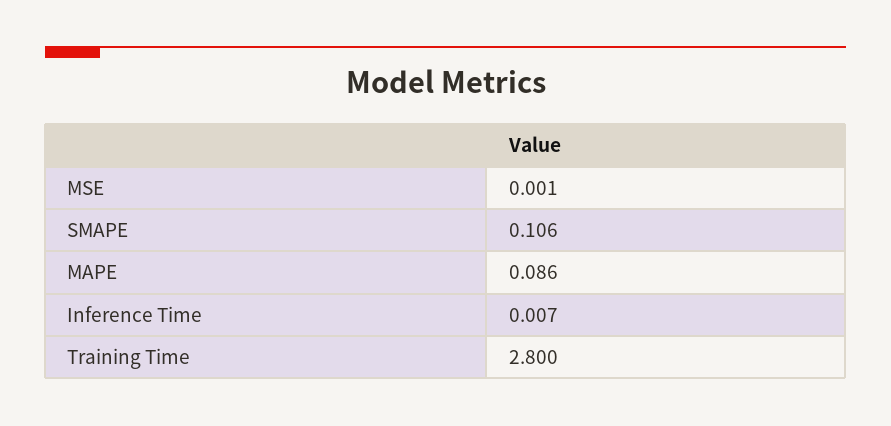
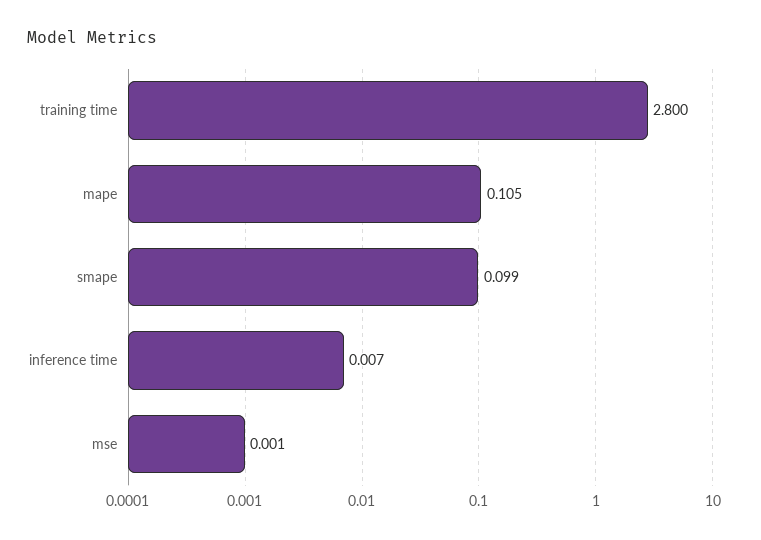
SMAPE: 0.106 -> 0.099
MAPE: 0.086 -> 0.105

